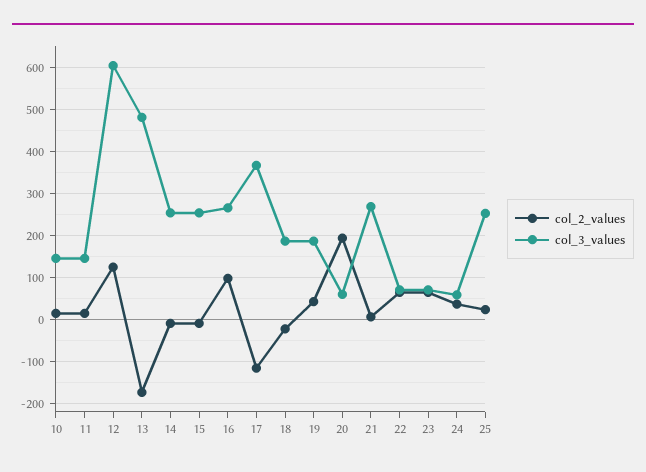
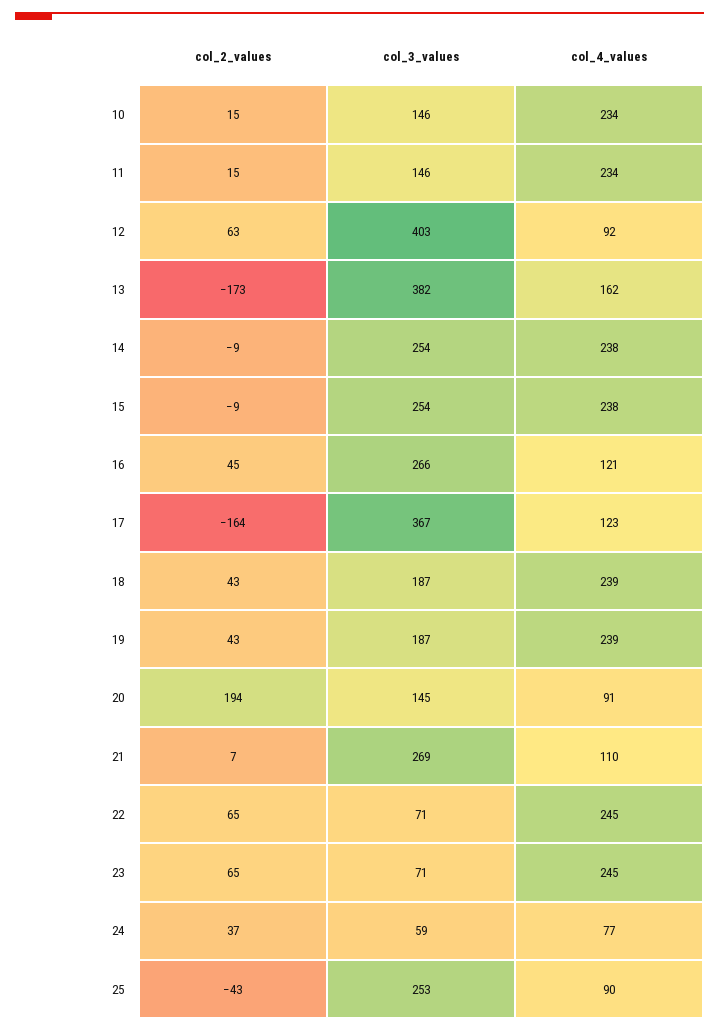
col_2_values, 12: 120 -> 63
col_3_values, 12: 600 -> 403
col_3_values, 13: 480 -> 382
col_2_values, 16: 100 -> 45
col_2_values, 17: -120 -> -164
col_2_values, 18: -20 -> 43
col_3_values, 20: 60 -> 145
col_2_values, 25: 20 -> -43
col_4_values, 10: none -> 234
col_4_values, 11: none -> 234
col_4_values, 12: none -> 92
col_4_values, 13: none -> 162
col_4_values, 14: none -> 238
col_4_values, 15: none -> 238
col_4_values, 16: none -> 121
col_4_values, 17: none -> 123
col_4_values, 18: none -> 239
col_4_values, 19: none -> 239
col_4_values, 20: none -> 91
col_4_values, 21: none -> 110
col_4_values, 22: none -> 245
col_4_values, 23: none -> 245
col_4_values, 24: none -> 77
col_4_values, 25: none -> 90

